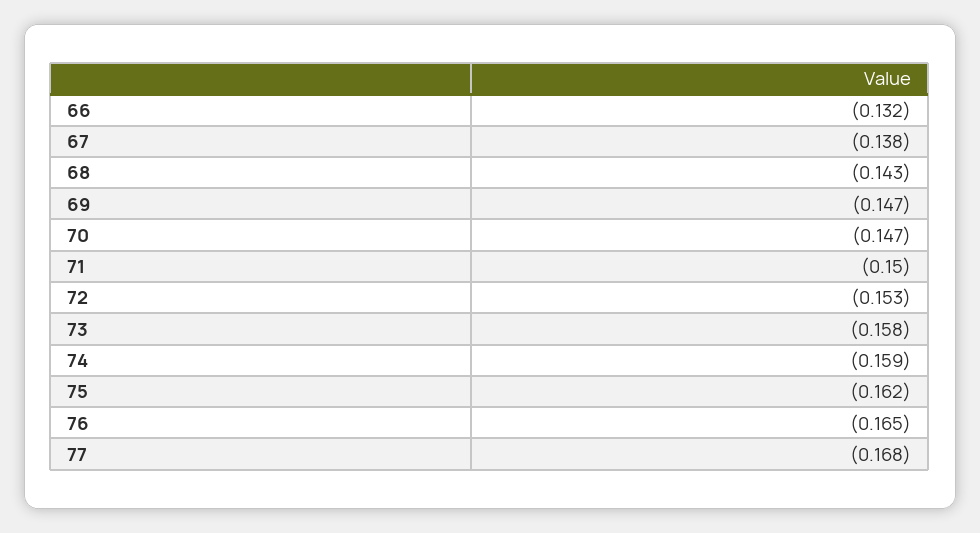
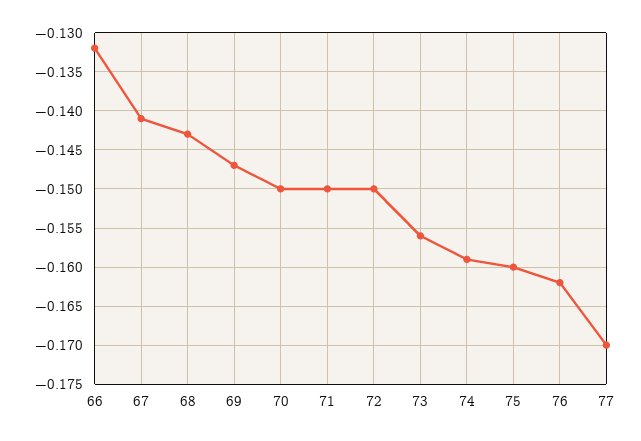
67: -0.138 -> -0.141
70: -0.147 -> -0.15
72: -0.153 -> -0.15
73: -0.158 -> -0.156
75: -0.162 -> -0.16
76: -0.165 -> -0.162
77: -0.168 -> -0.17

